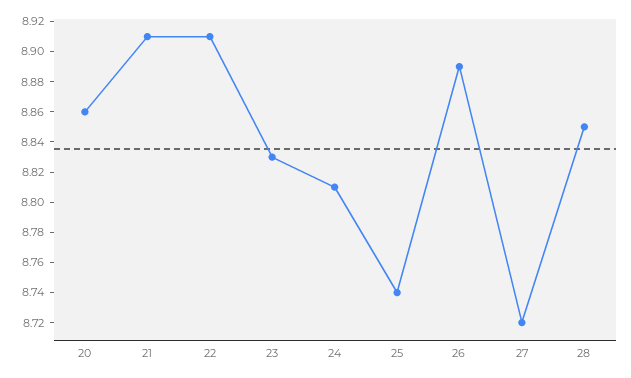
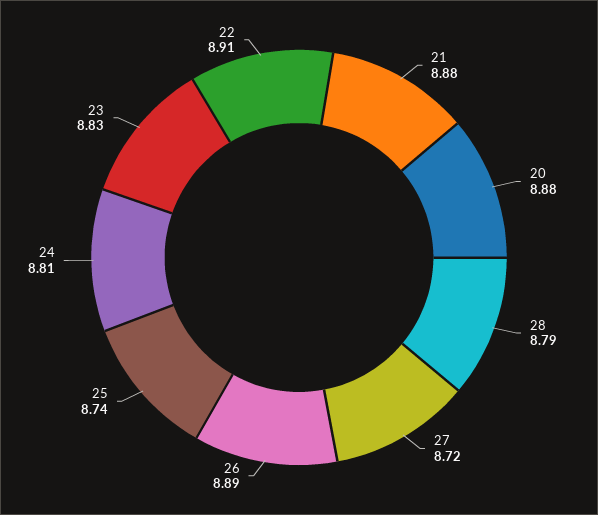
20: 8.86 -> 8.88
21: 8.91 -> 8.88
28: 8.85 -> 8.79

